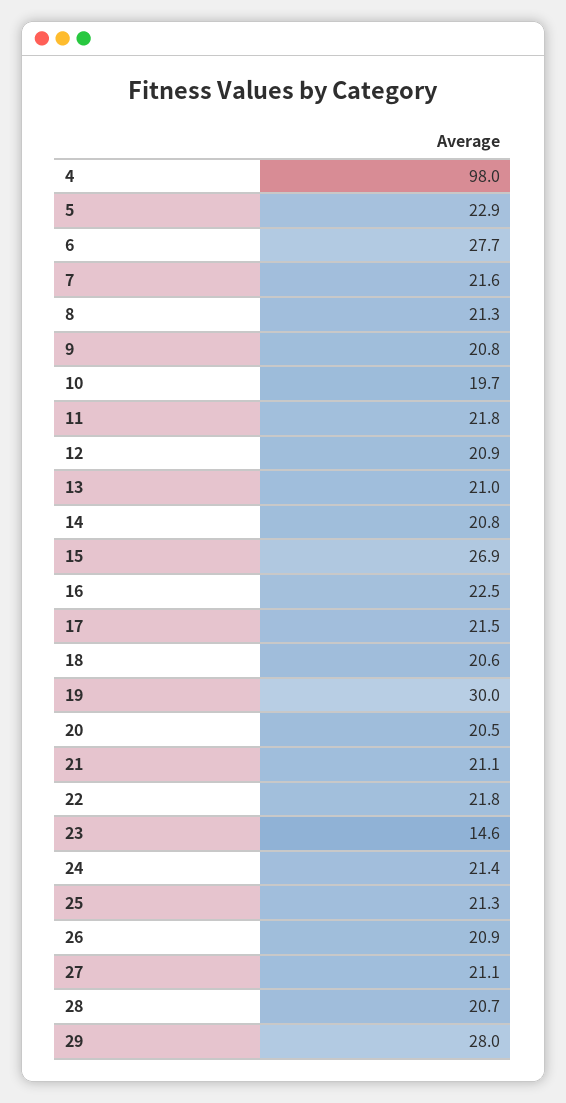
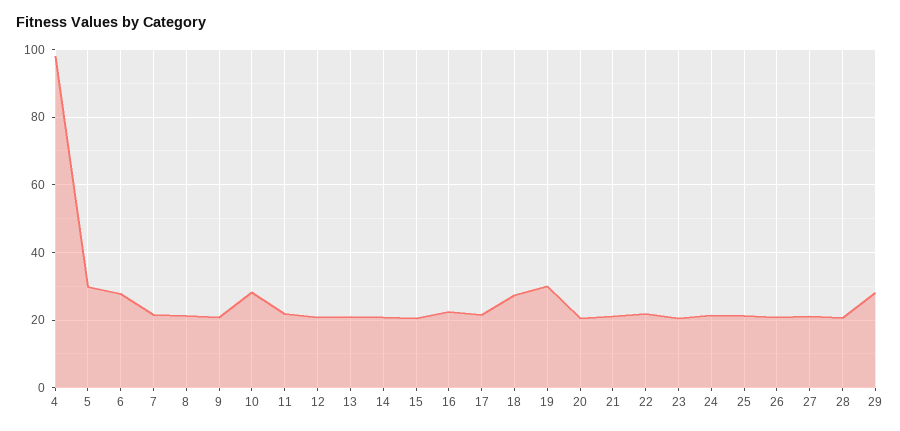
5: 22.9 -> 30
10: 19.7 -> 28
15: 26.9 -> 20
18: 20.6 -> 28
23: 14.6 -> 20

